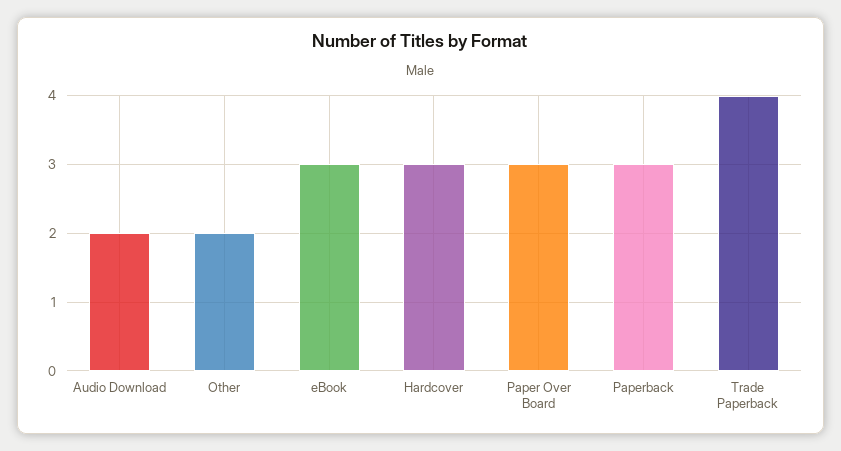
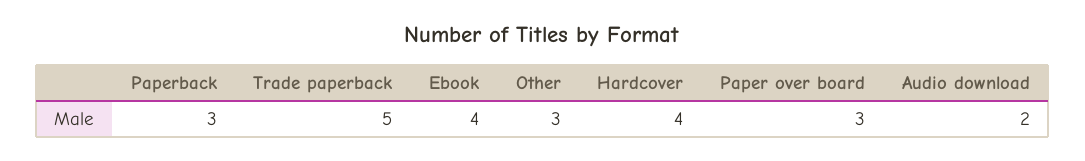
Other: 2 -> 3
eBook: 3 -> 4
Hardcover: 3 -> 4
Trade Paperback: 4 -> 5

